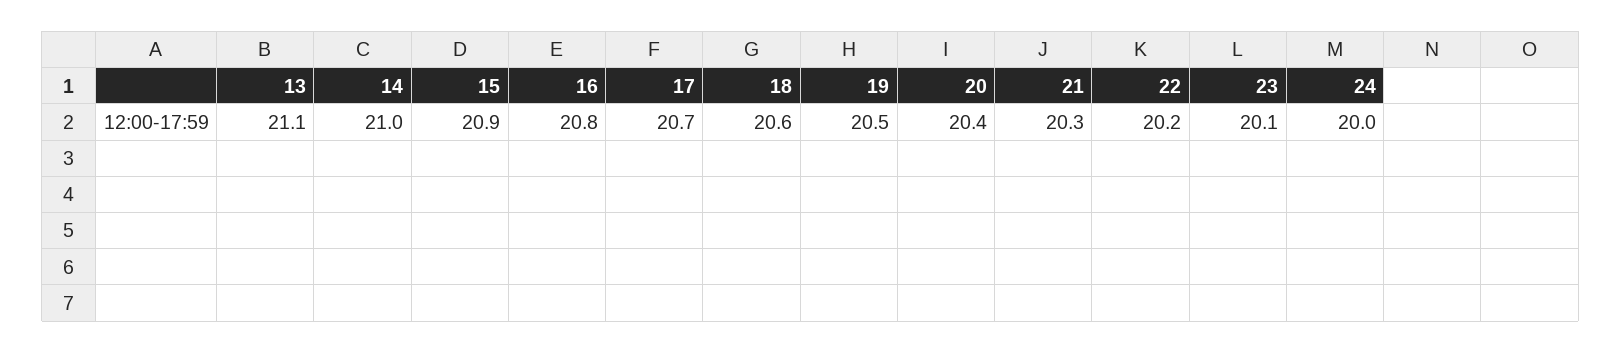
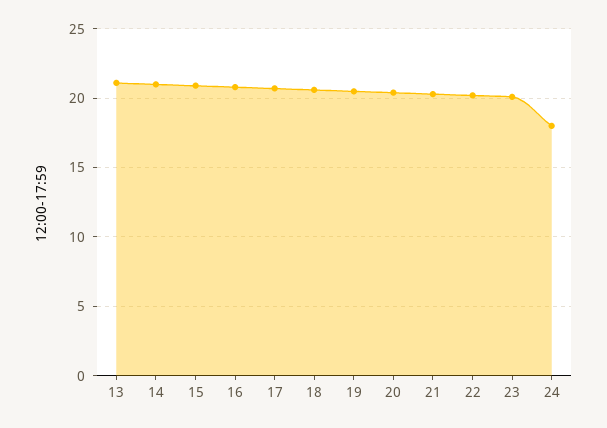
24: 20 -> 18

